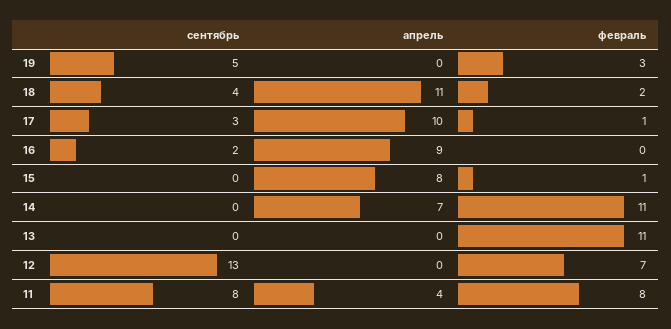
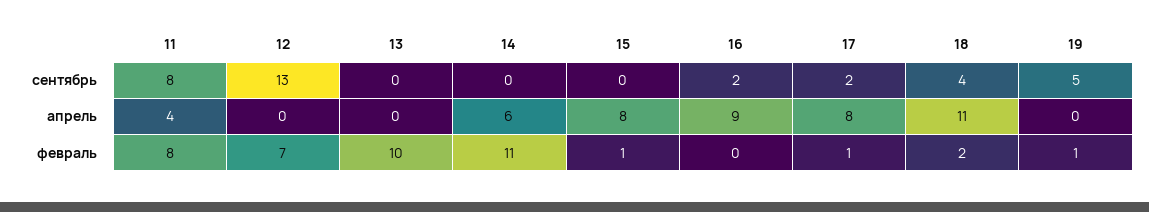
февраль, 19: 3 -> 1
сентябрь, 17: 3 -> 2
апрель, 17: 10 -> 8
апрель, 14: 7 -> 6
февраль, 13: 11 -> 10

